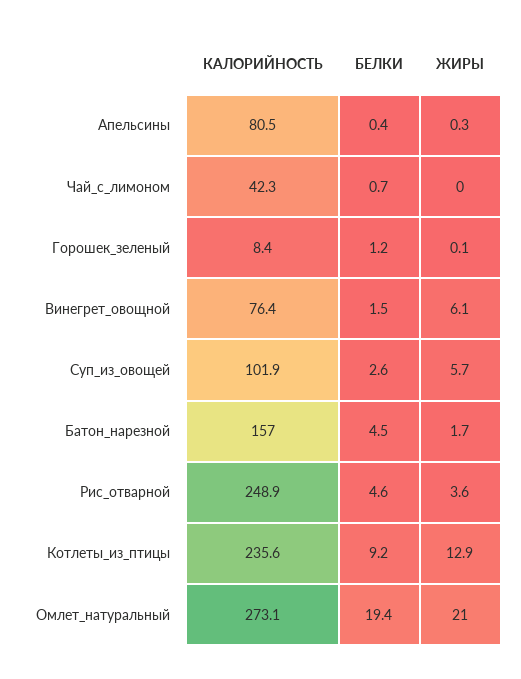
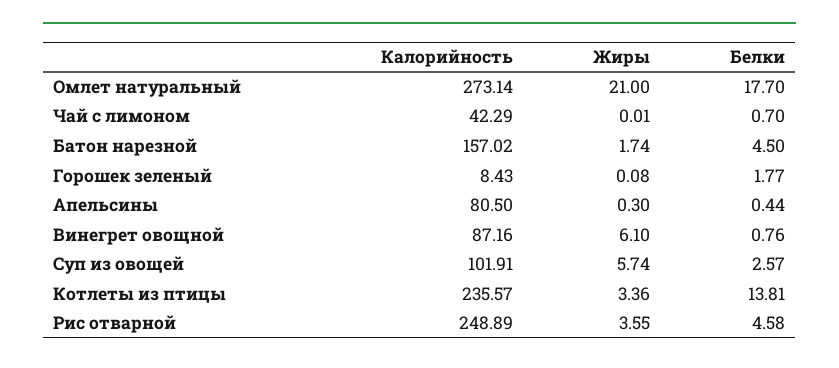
БЕЛКИ, Горошек_зеленый: 1.2 -> 1.77
КАЛОРИЙНОСТЬ, Винегрет_овощной: 76.4 -> 87.16
БЕЛКИ, Винегрет_овощной: 1.5 -> 0.76
БЕЛКИ, Котлеты_из_птицы: 9.2 -> 13.81
ЖИРЫ, Котлеты_из_птицы: 12.9 -> 3.36
БЕЛКИ, Омлет_натуральный: 19.4 -> 17.7

